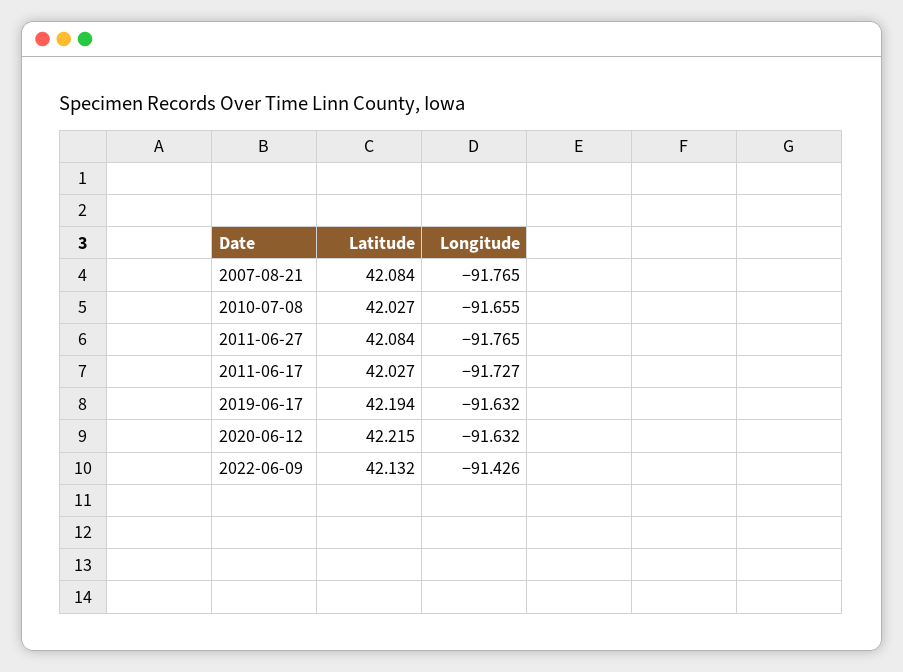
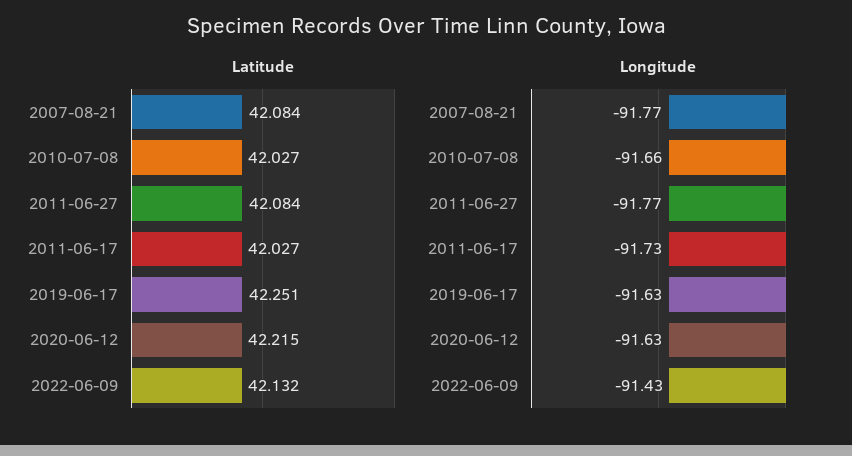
Latitude, 2019-06-17: 42.194 -> 42.251

